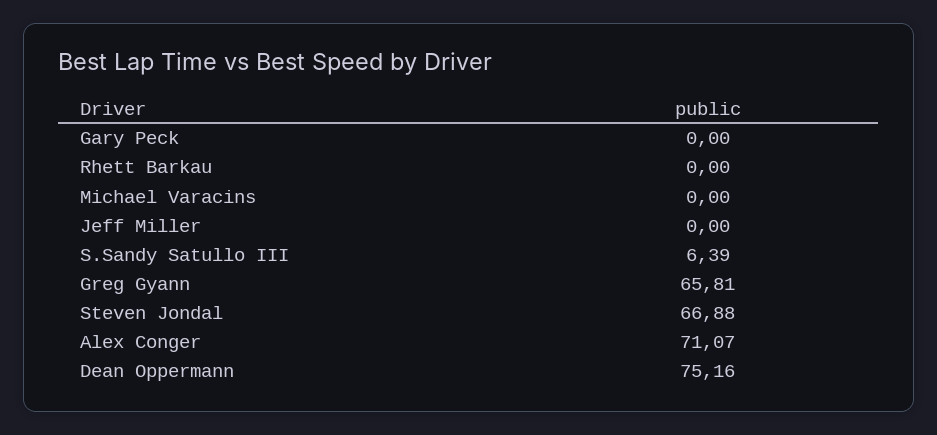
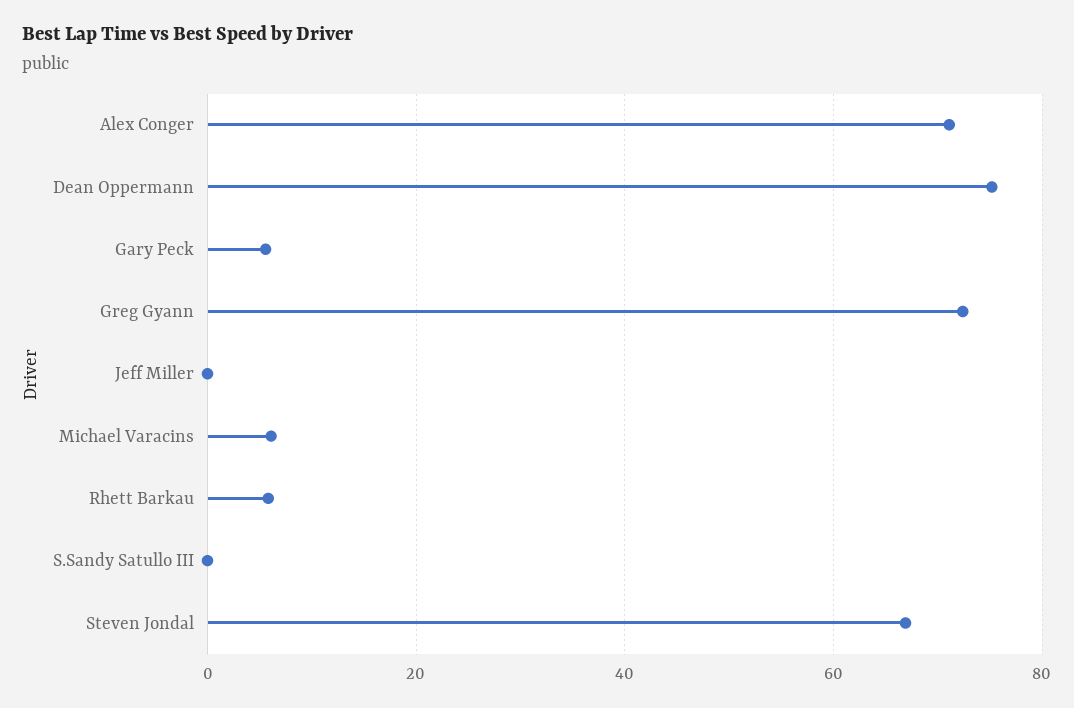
Gary Peck: 0 -> 6
Rhett Barkau: 0 -> 6
Michael Varacins: 0 -> 6
S.Sandy Satullo III: 6.39 -> 0
Greg Gyann: 65.81 -> 72

